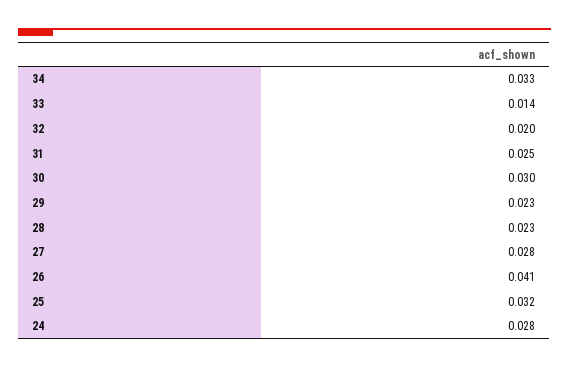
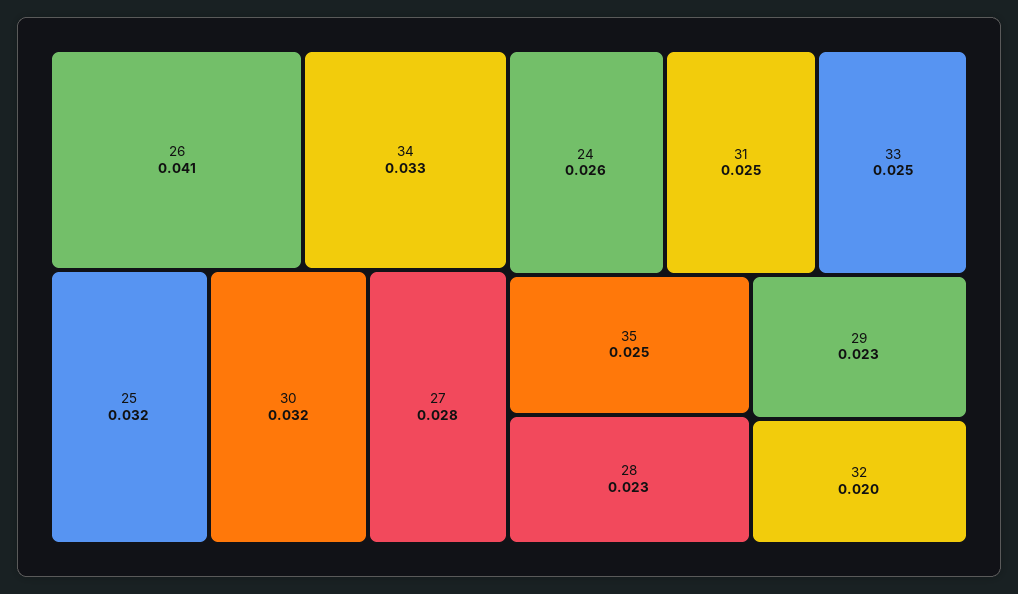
33: 0.014 -> 0.025
30: 0.03 -> 0.032
24: 0.028 -> 0.026
35: none -> 0.025

